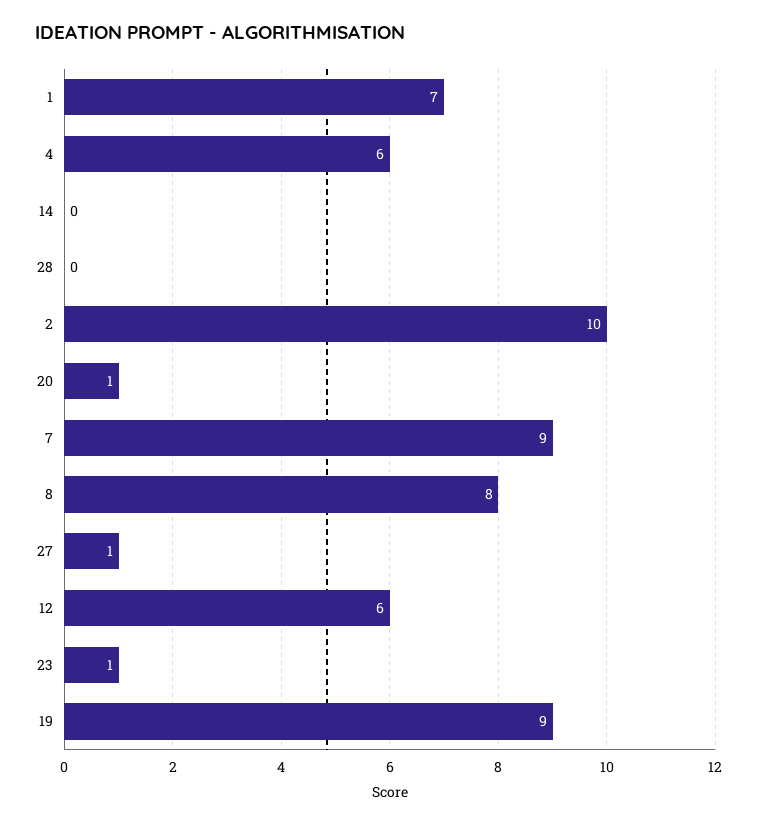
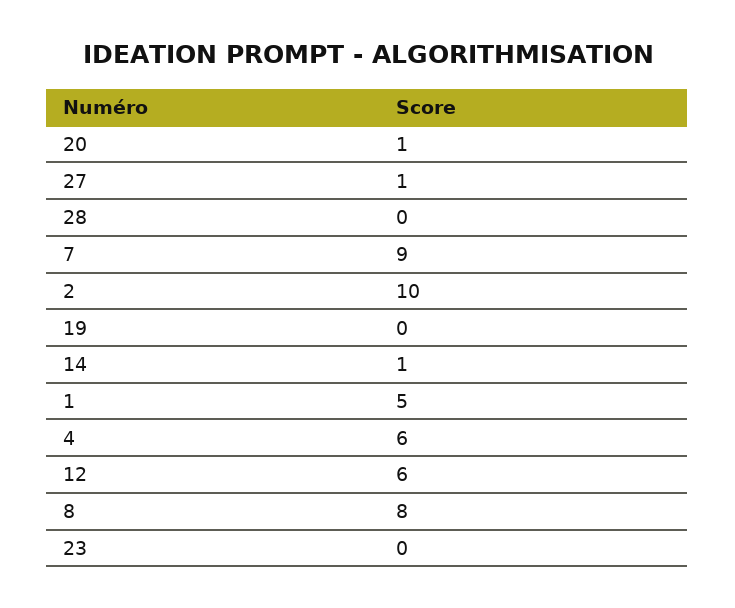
1: 7 -> 5
14: 0 -> 1
23: 1 -> 0
19: 9 -> 0

